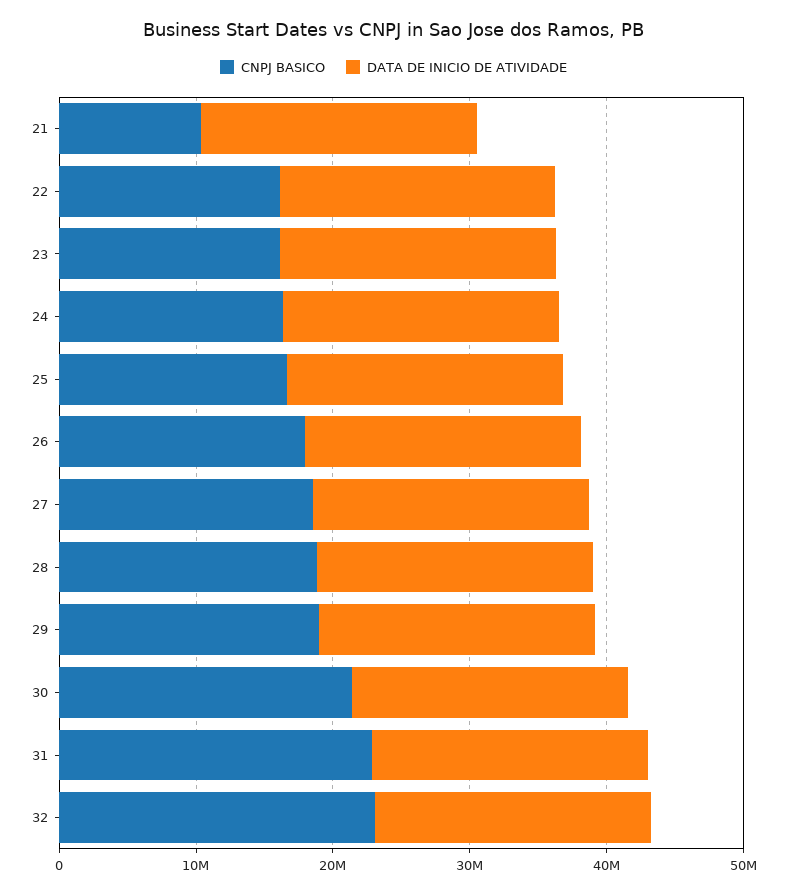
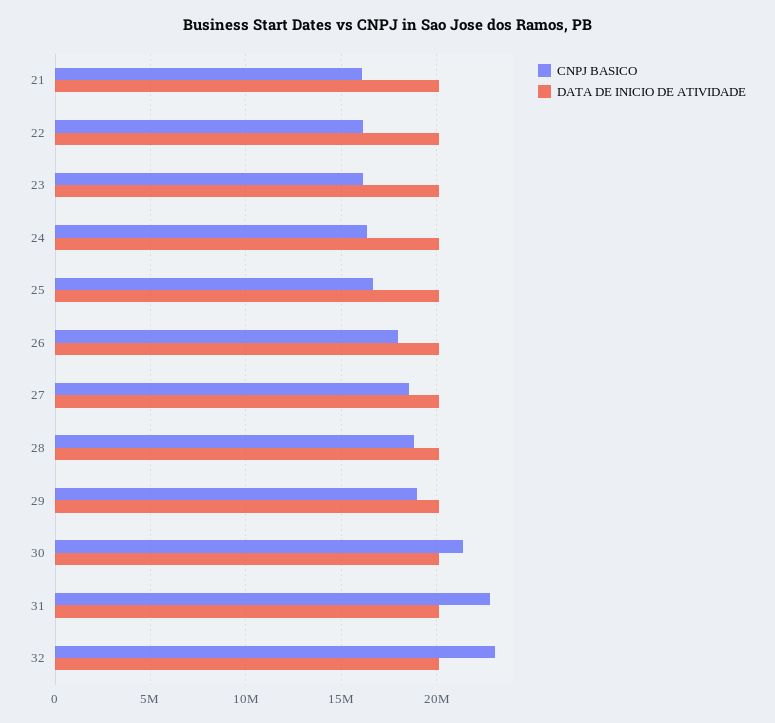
CNPJ BASICO, 21: 10000000 -> 16000000

